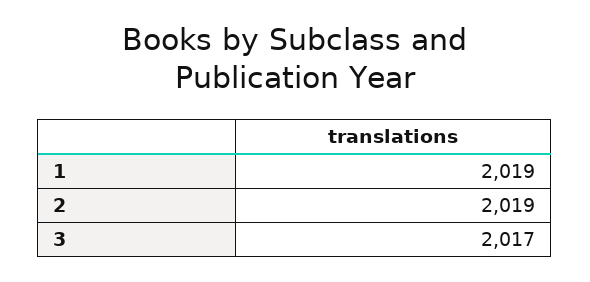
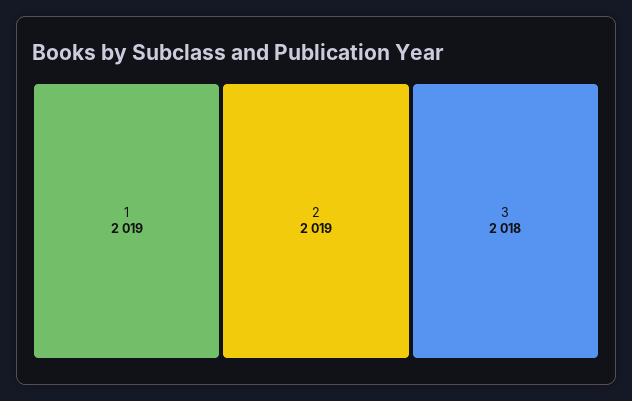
3: 2017 -> 2018

